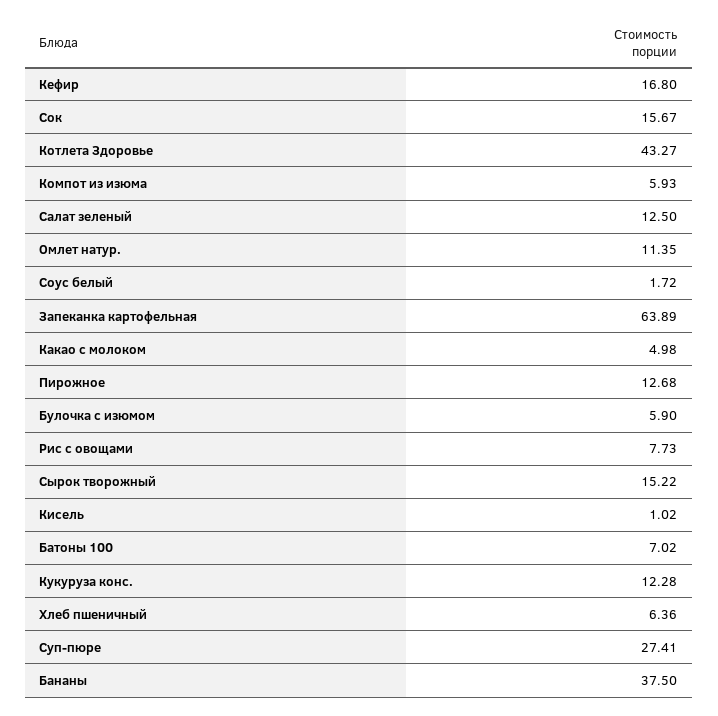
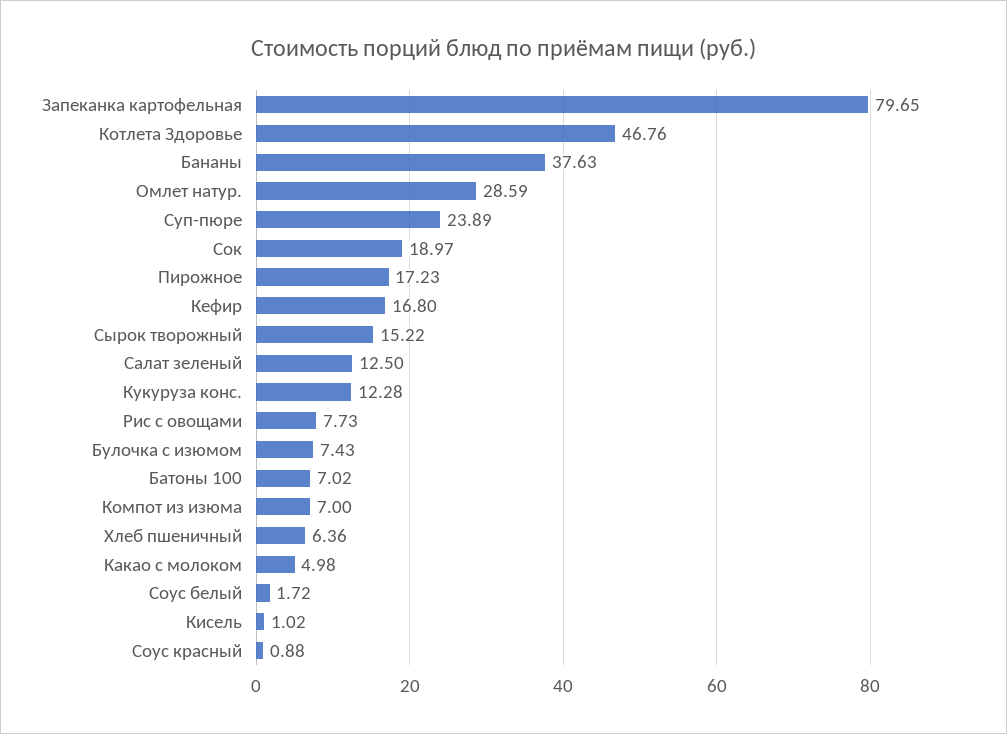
Сок: 15.67 -> 18.97
Котлета Здоровье: 43.27 -> 46.76
Компот из изюма: 5.93 -> 7
Омлет натур.: 11.35 -> 28.59
Запеканка картофельная: 63.89 -> 79.65
Пирожное: 12.68 -> 17.23
Булочка с изюмом: 5.9 -> 7.43
Суп-пюре: 27.41 -> 23.89
Бананы: 37.5 -> 37.63
Соус красный: none -> 0.88

